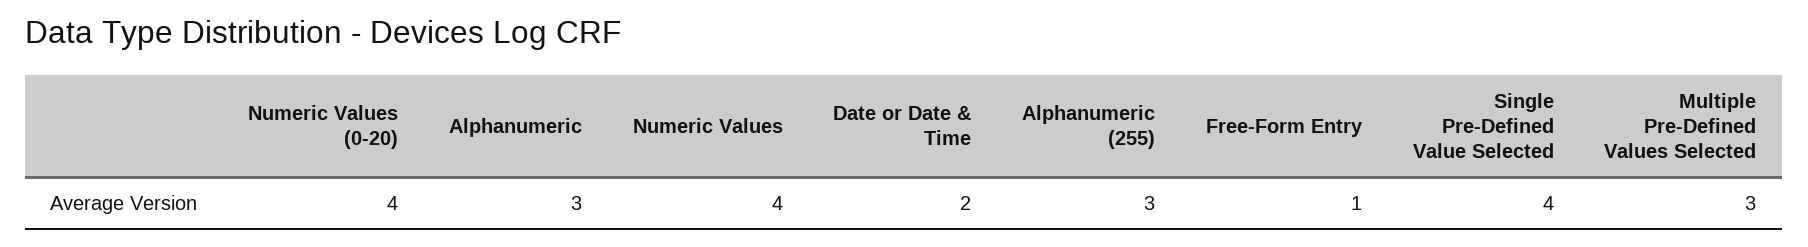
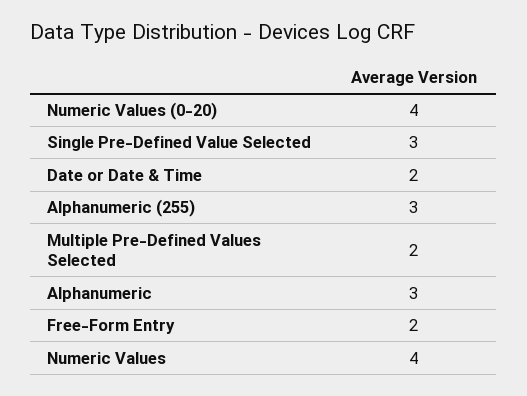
Free-Form Entry: 1 -> 2
Single Pre-Defined Value Selected: 4 -> 3
Multiple Pre-Defined Values Selected: 3 -> 2

